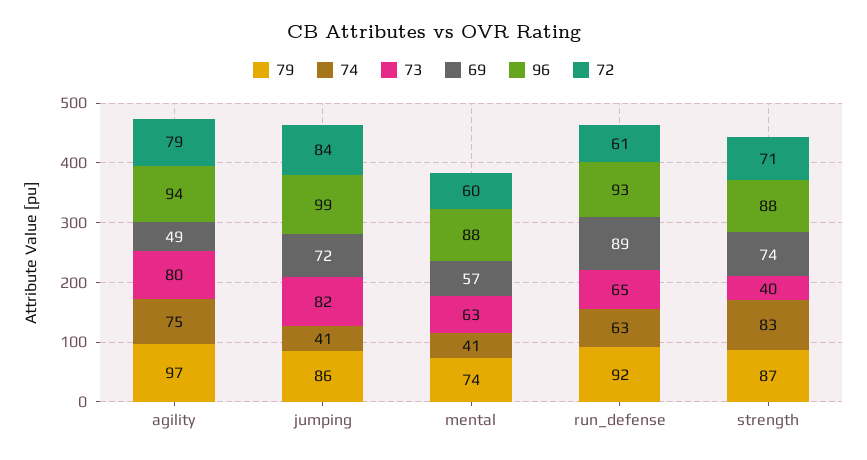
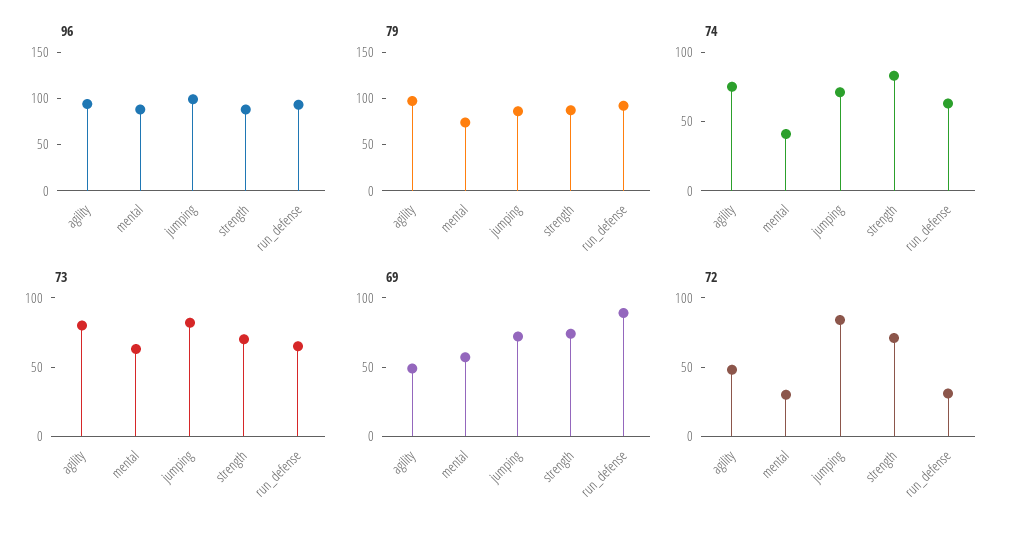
72, agility: 79 -> 50
74, jumping: 41 -> 70
72, mental: 60 -> 30
72, run_defense: 61 -> 30
73, strength: 40 -> 70

